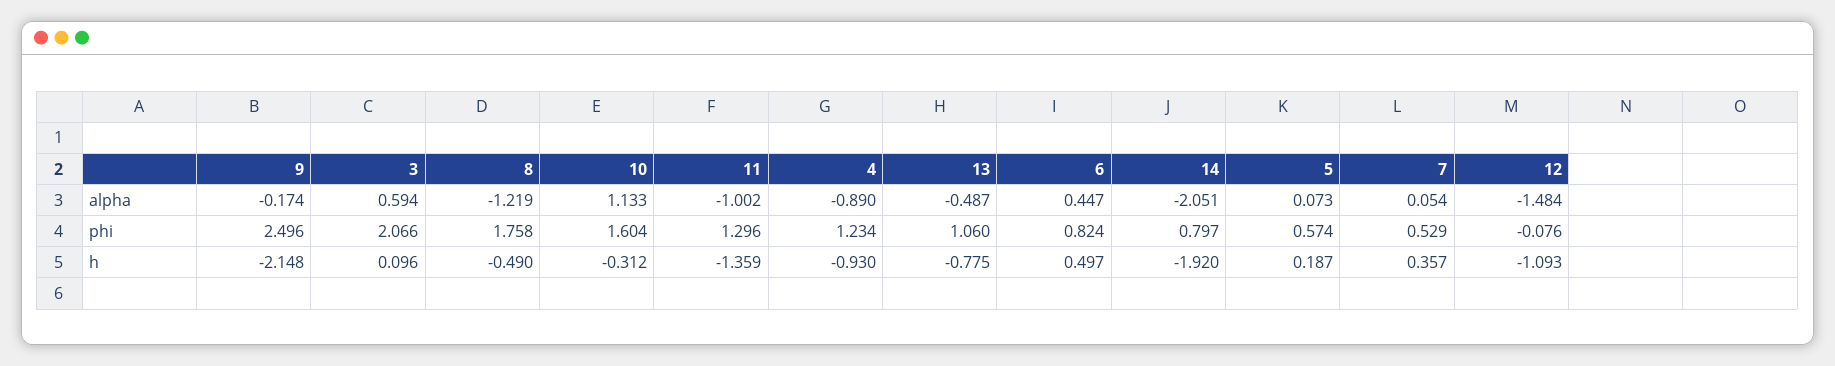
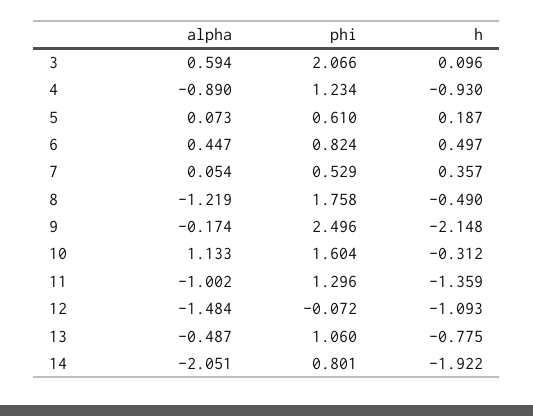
14, phi: 0.797 -> 0.801
5, phi: 0.574 -> 0.61
12, phi: -0.076 -> -0.072
14, h: -1.92 -> -1.922

